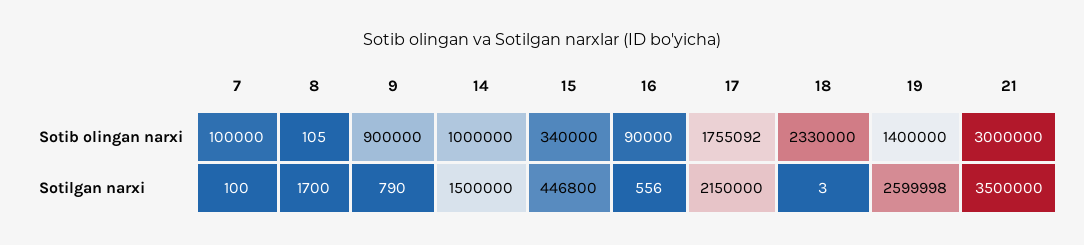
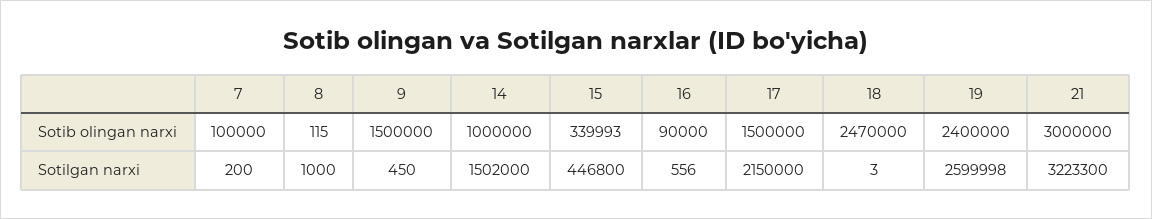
8, Sotib olingan narxi: 105 -> 115
9, Sotib olingan narxi: 900000 -> 1500000
15, Sotib olingan narxi: 340000 -> 339993
17, Sotib olingan narxi: 1755092 -> 1500000
18, Sotib olingan narxi: 2330000 -> 2470000
19, Sotib olingan narxi: 1400000 -> 2400000
7, Sotilgan narxi: 100 -> 200
8, Sotilgan narxi: 1700 -> 1000
9, Sotilgan narxi: 790 -> 450
14, Sotilgan narxi: 1500000 -> 1502000
21, Sotilgan narxi: 3500000 -> 3223300

